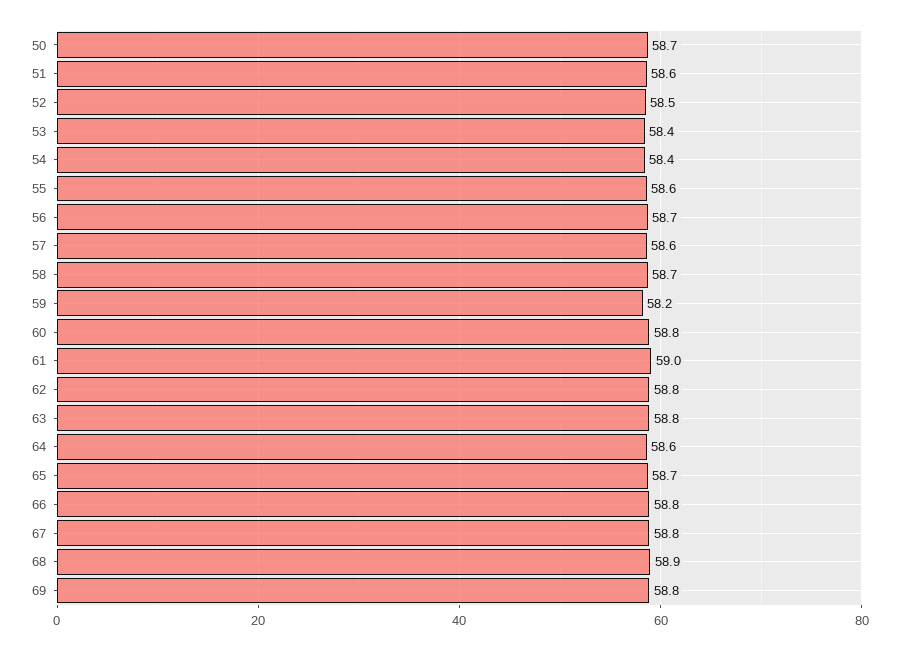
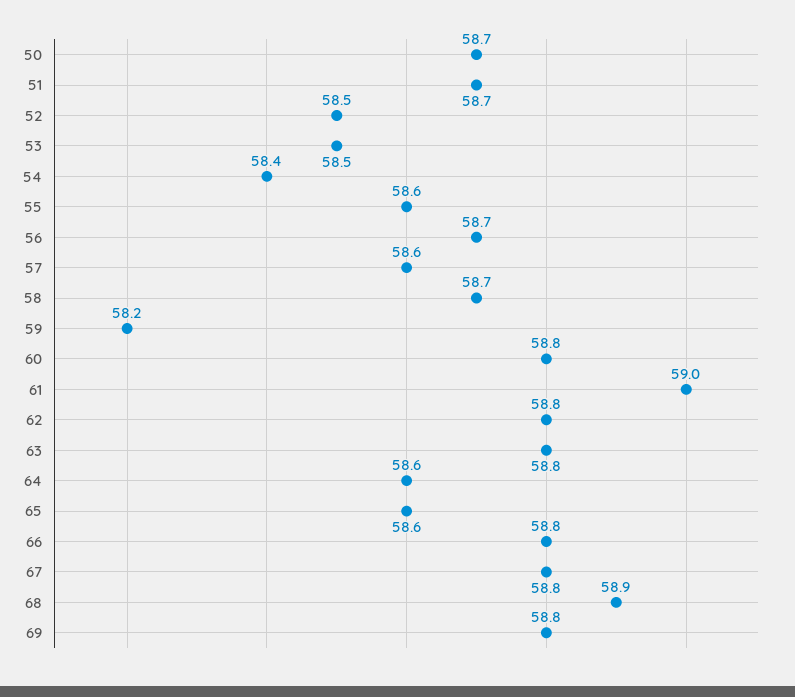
51: 58.6 -> 58.7
53: 58.4 -> 58.5
65: 58.7 -> 58.6

